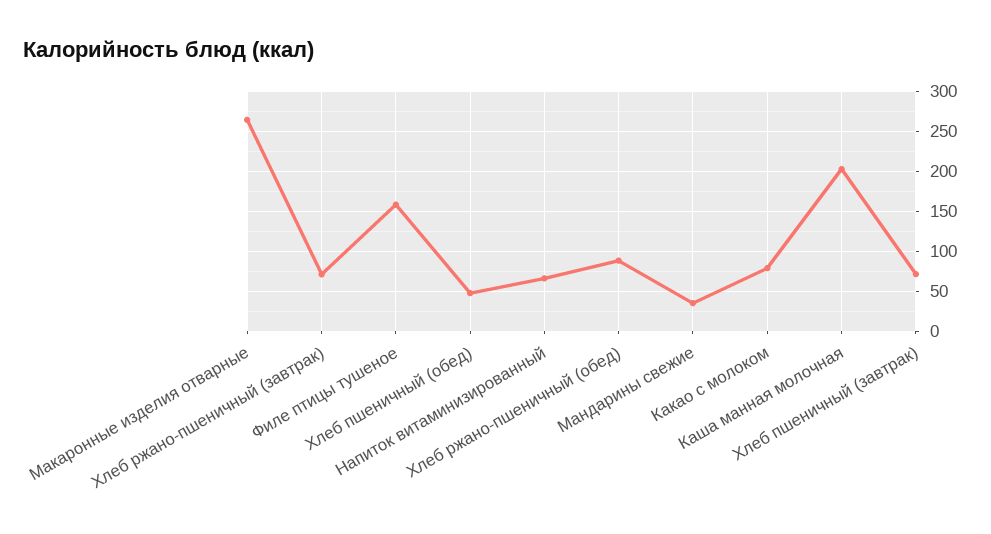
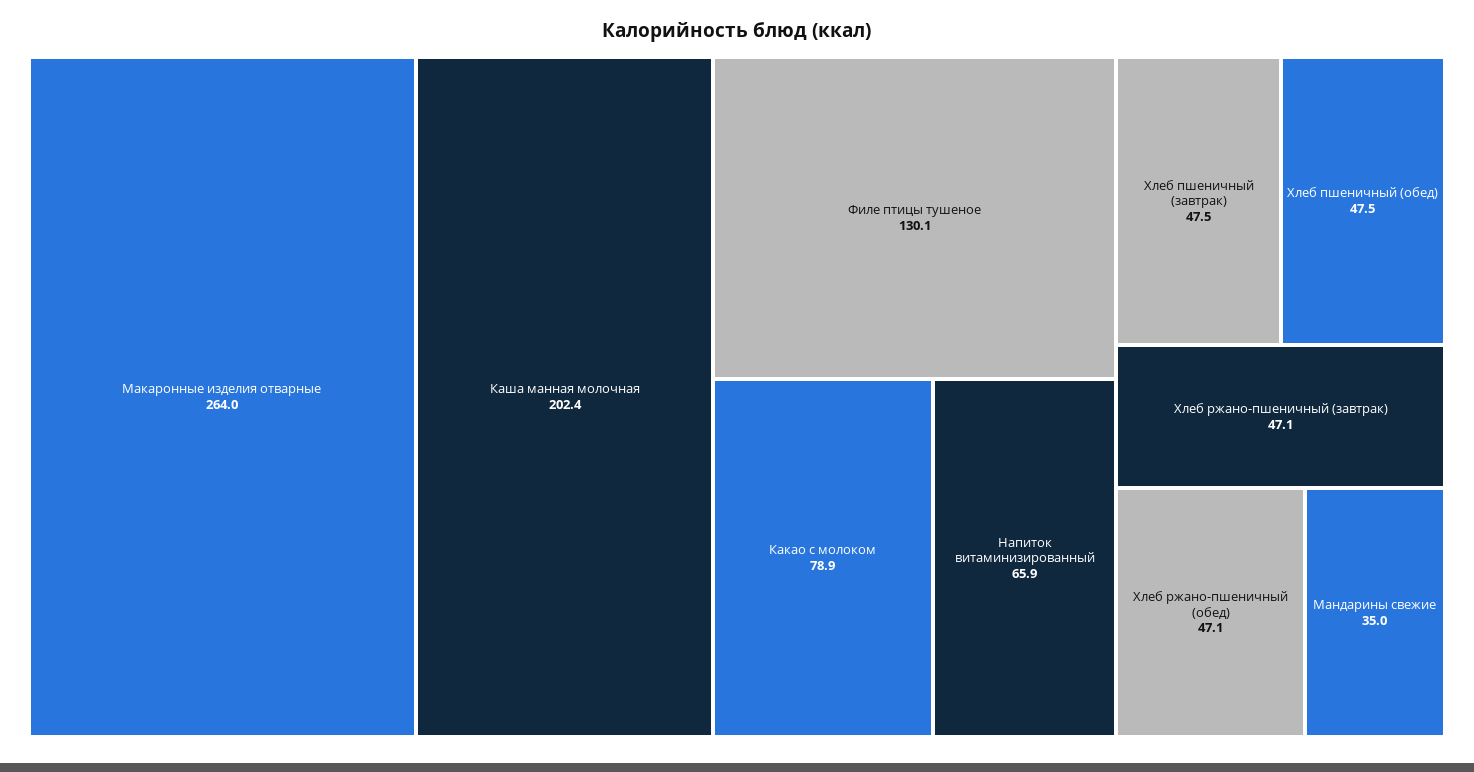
Хлеб ржано-пшеничный (завтрак): 70 -> 47.1
Филе птицы тушеное: 160 -> 130.1
Хлеб ржано-пшеничный (обед): 90 -> 47.1
Хлеб пшеничный (завтрак): 70 -> 47.5

